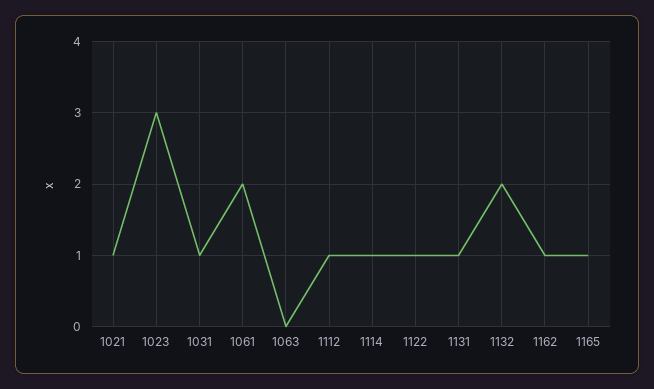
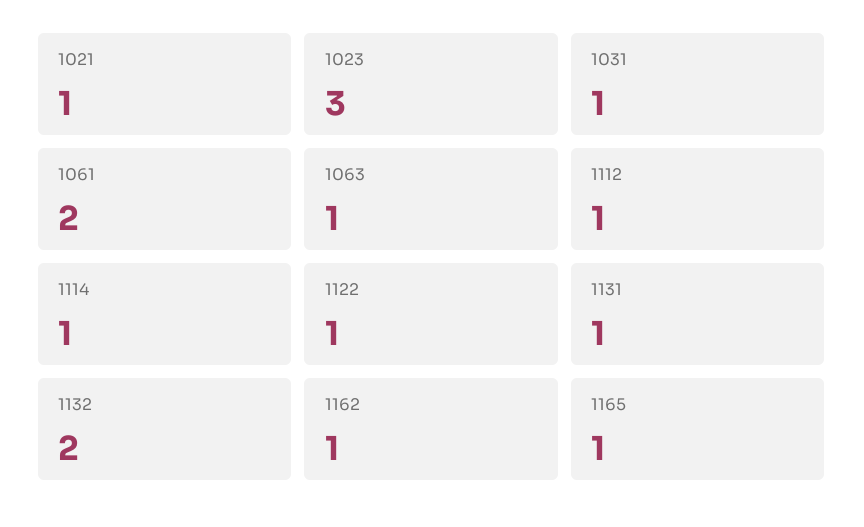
1063: 0 -> 1

